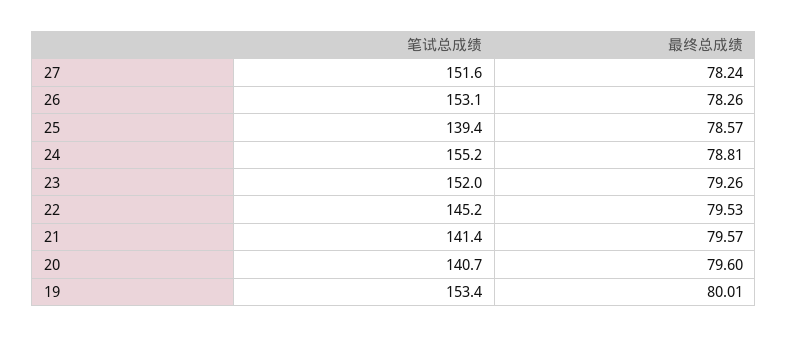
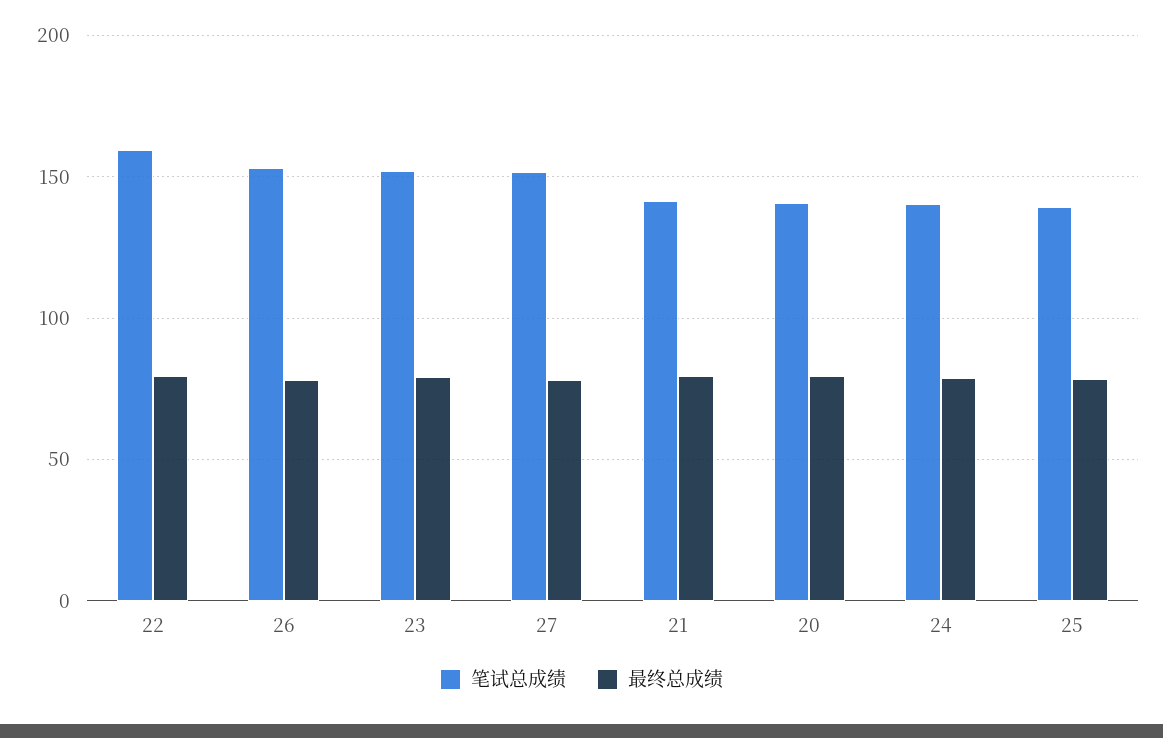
笔试总成绩, 24: 155.2 -> 140
笔试总成绩, 22: 145.2 -> 160
笔试总成绩, 19: 153.4 -> none
最终总成绩, 19: 80.01 -> none

